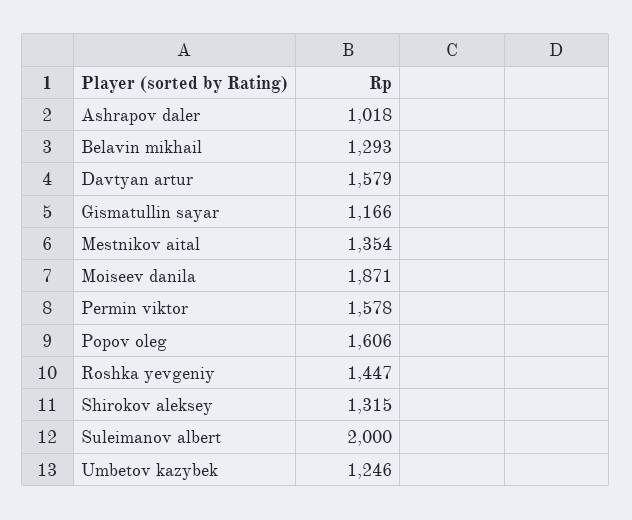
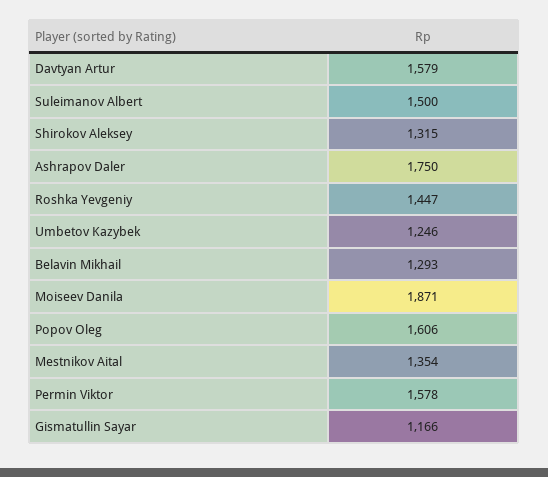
Ashrapov daler: 1018 -> 1750
Suleimanov albert: 2000 -> 1500

